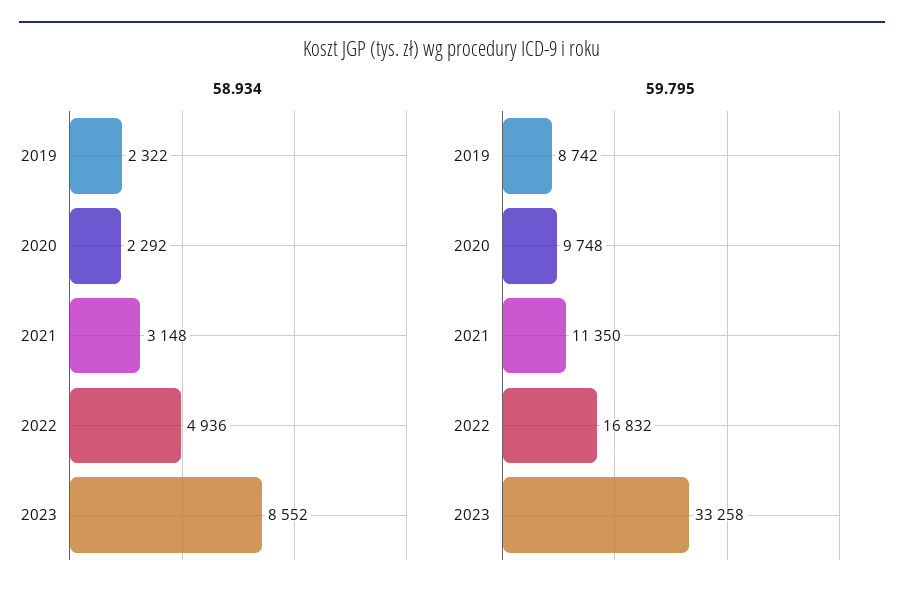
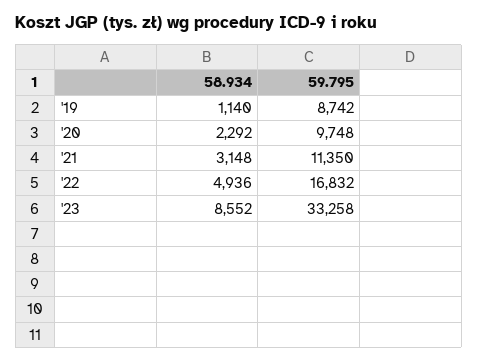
58.934, 2019: 2322 -> 1140

